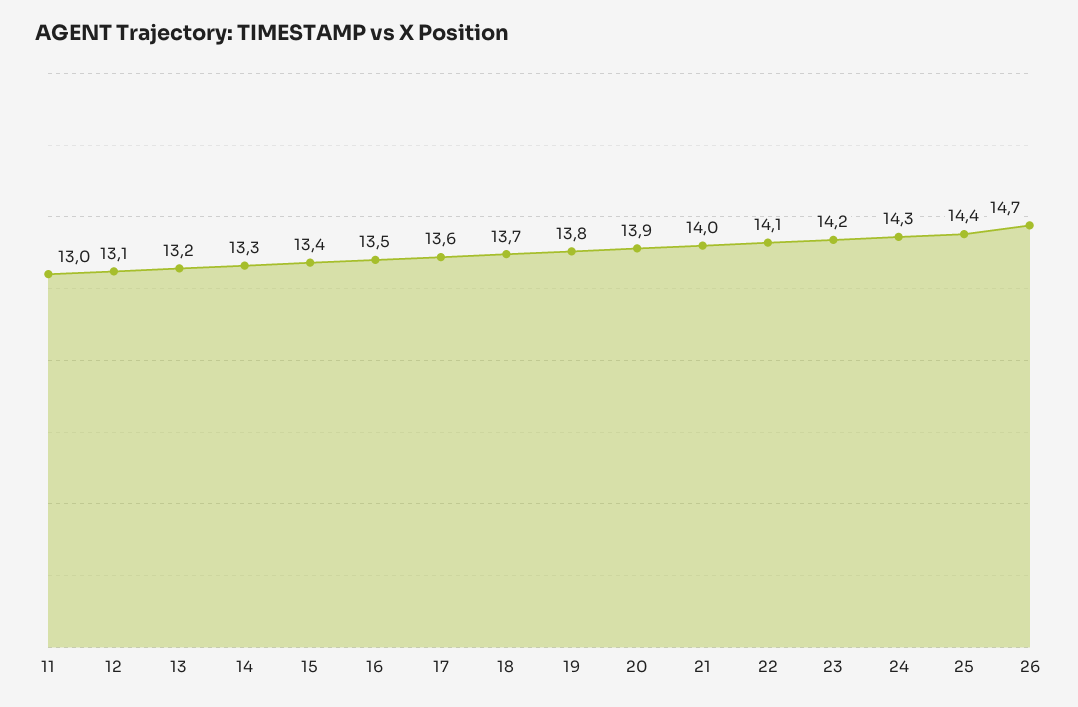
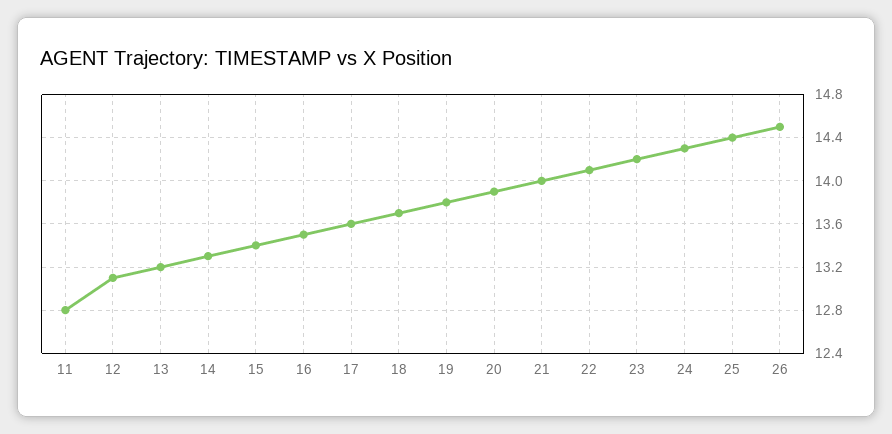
11: 13 -> 12.8
26: 14.7 -> 14.5

